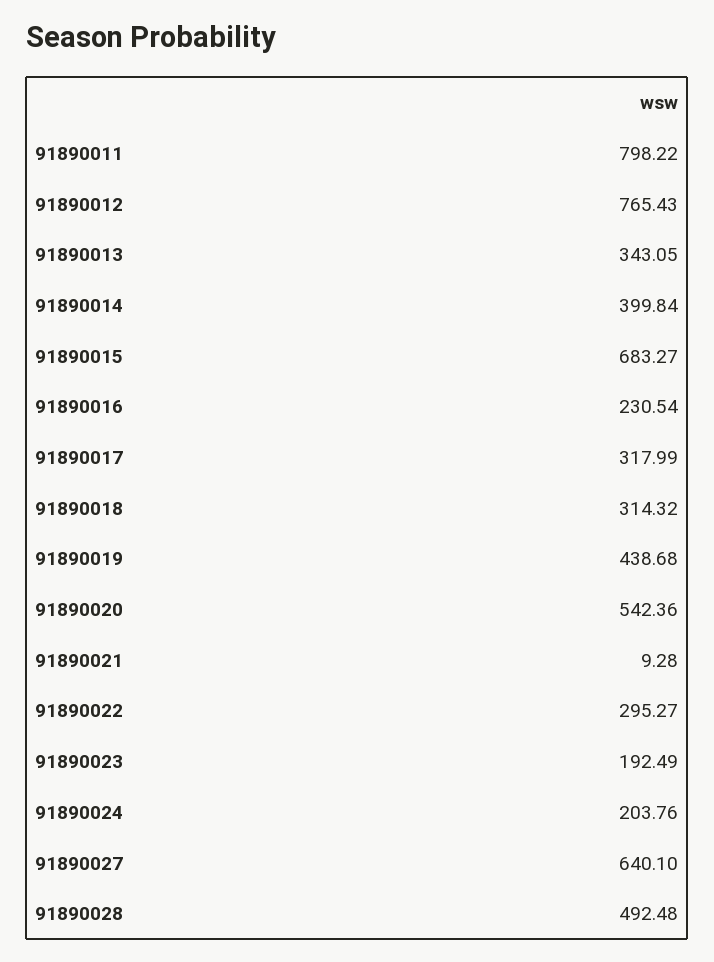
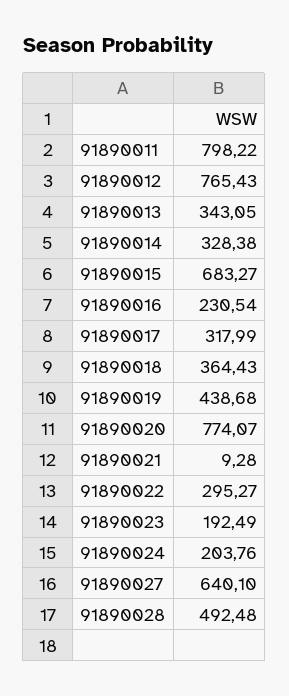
91890014: 399.84 -> 328.38
91890018: 314.32 -> 364.43
91890020: 542.36 -> 774.07

